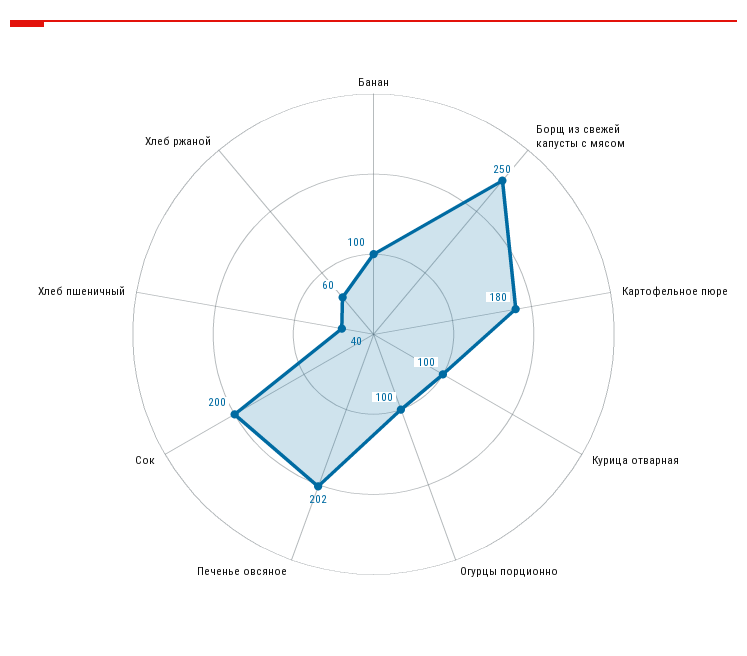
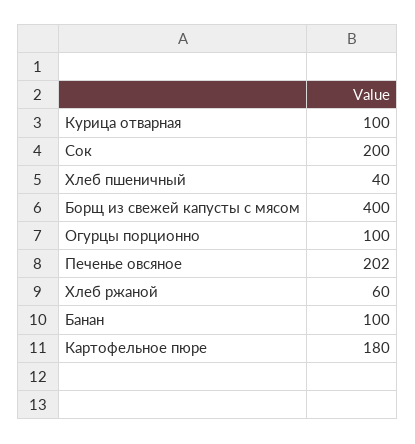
Борщ из свежей капусты с мясом: 250 -> 400

